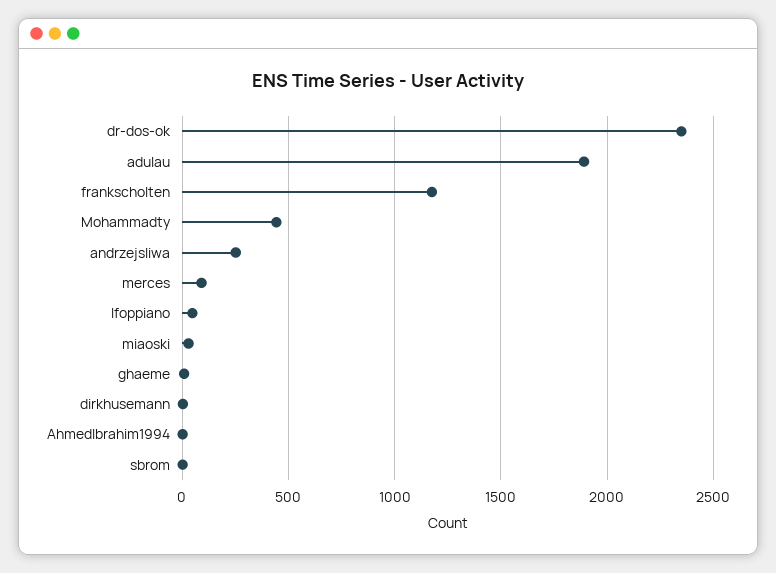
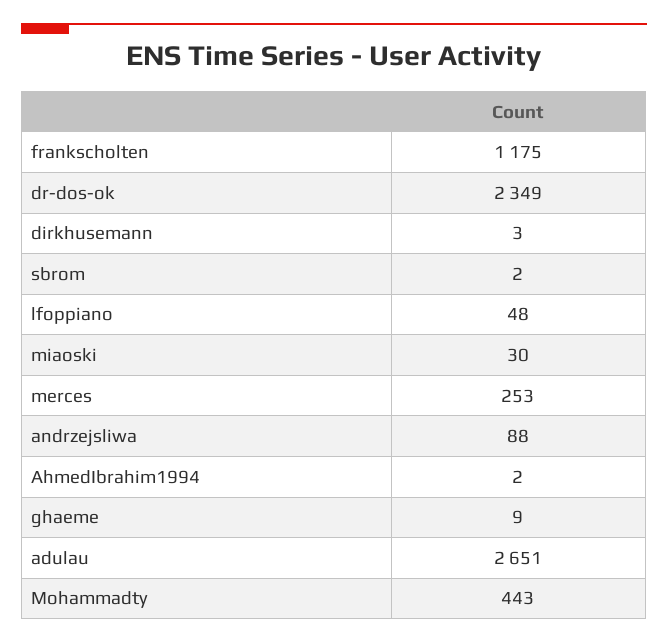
adulau: 1900 -> 2651
andrzejsliwa: 250 -> 88
merces: 100 -> 253

